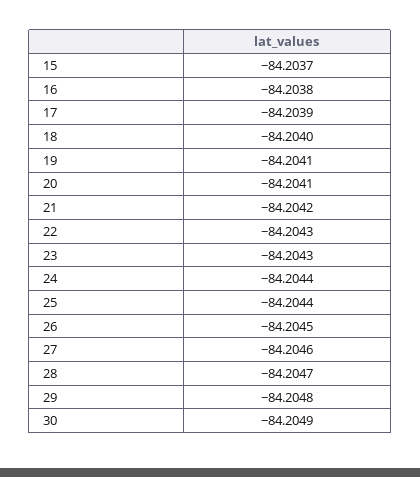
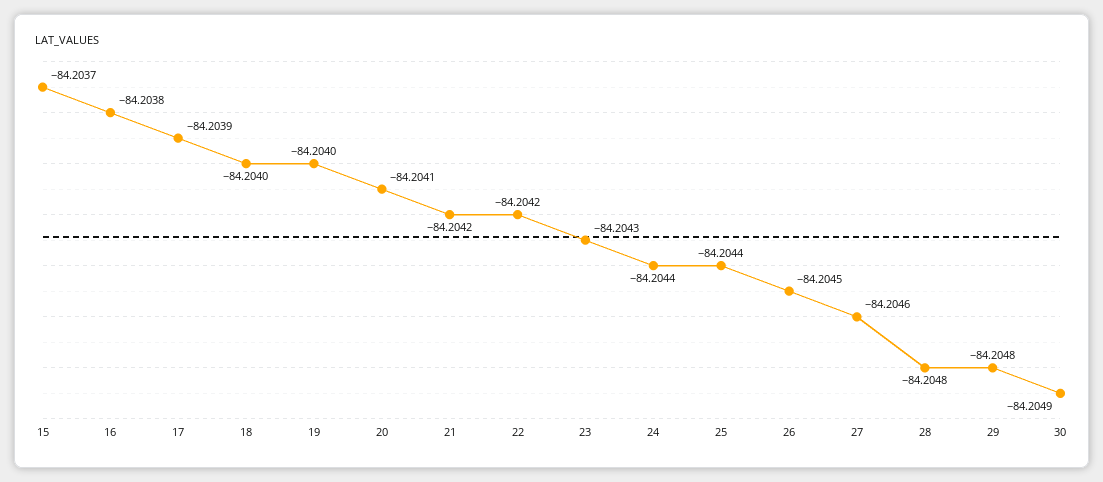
19: -84.2041 -> -84.204
22: -84.2043 -> -84.2042
28: -84.2047 -> -84.2048

